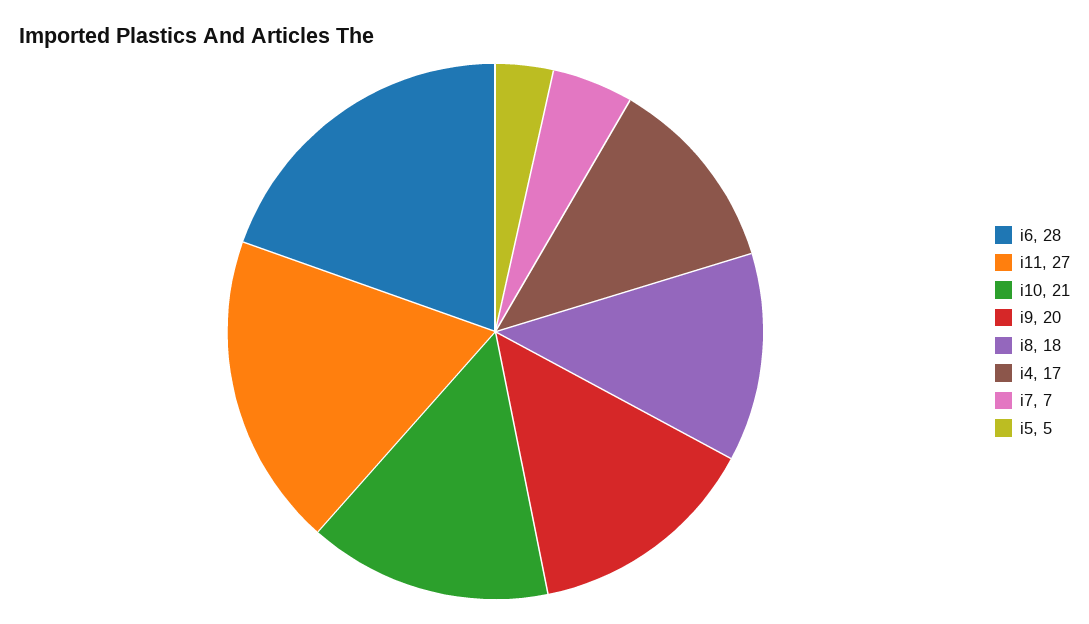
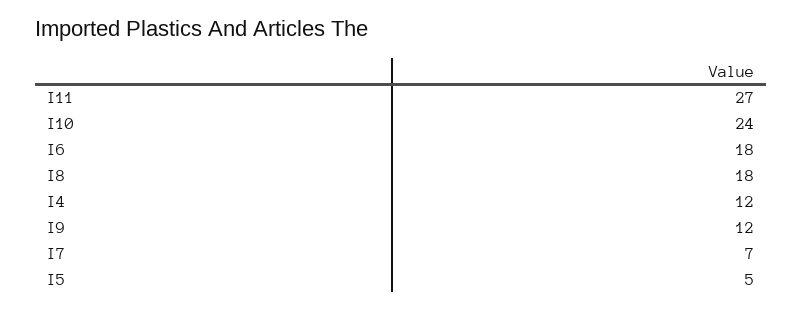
i6: 28 -> 18
i10: 21 -> 24
i9: 20 -> 12
i4: 17 -> 12

